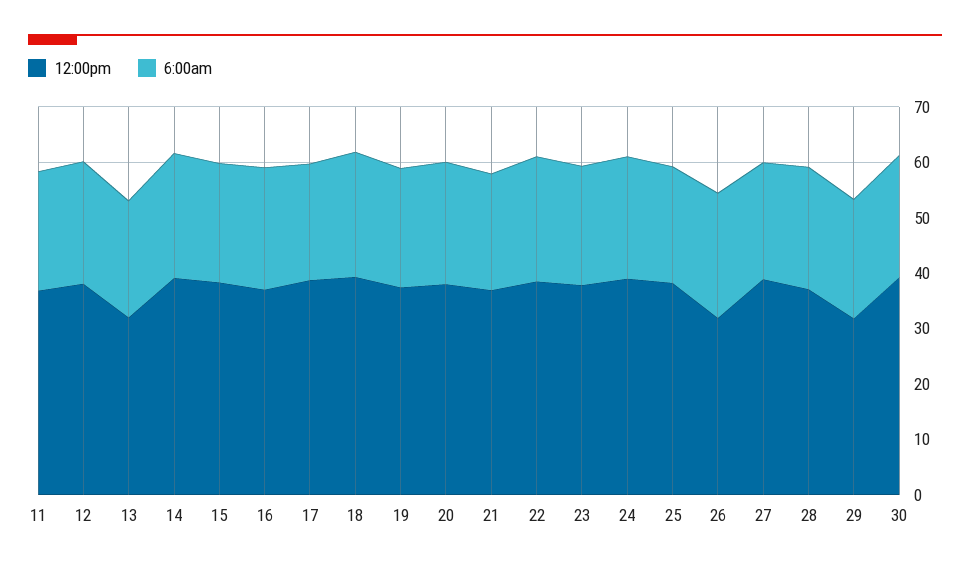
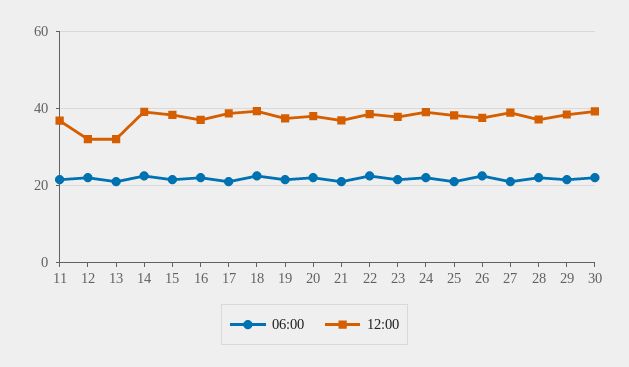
12:00pm, 12: 38 -> 32
12:00pm, 26: 32 -> 38
12:00pm, 29: 32 -> 38

